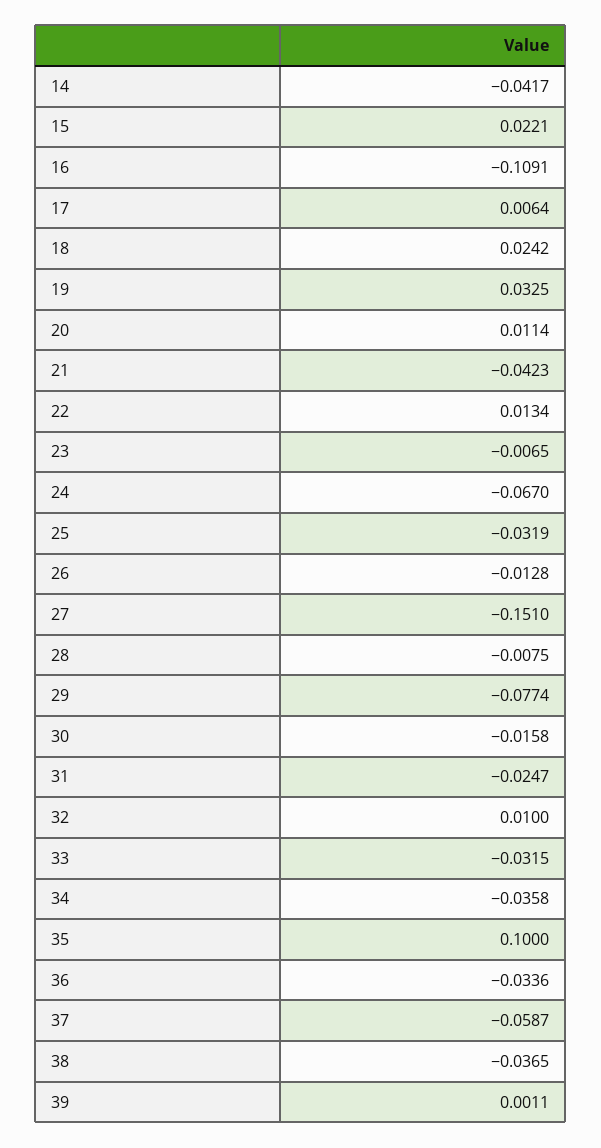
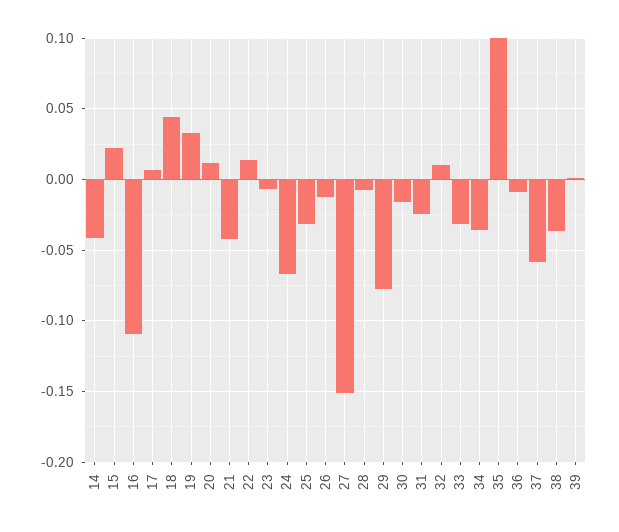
18: 0.0242 -> 0.045
36: -0.0336 -> -0.01

